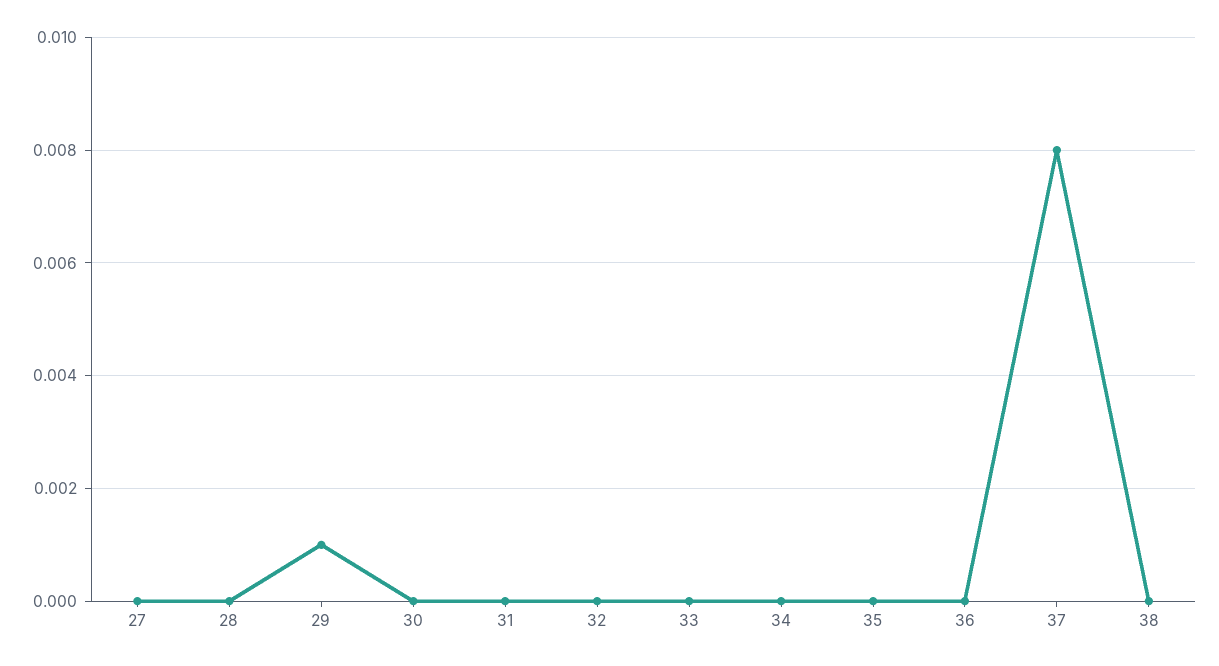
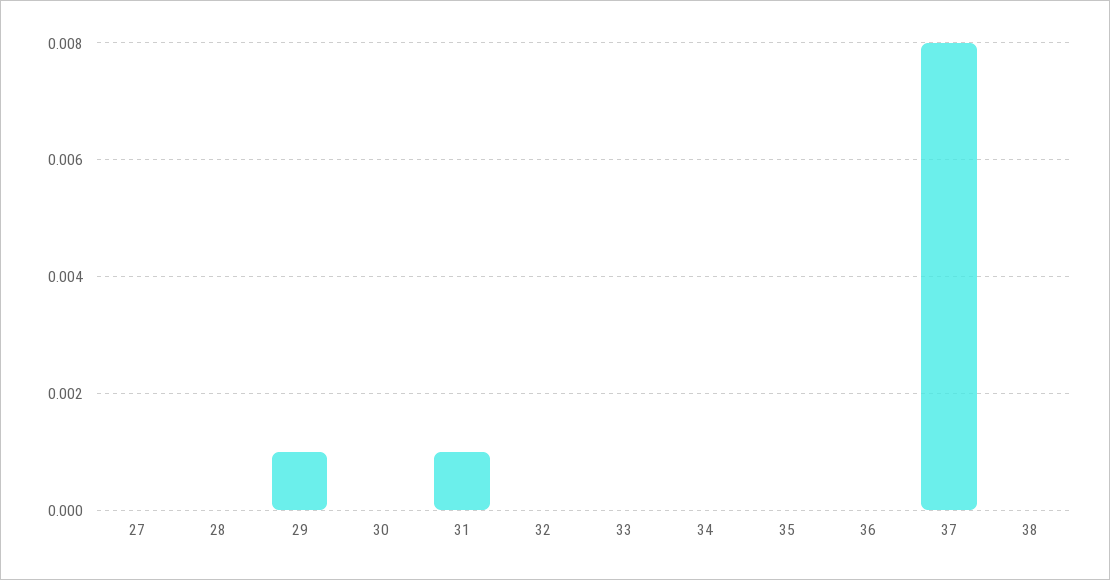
31: 0 -> 0.001

